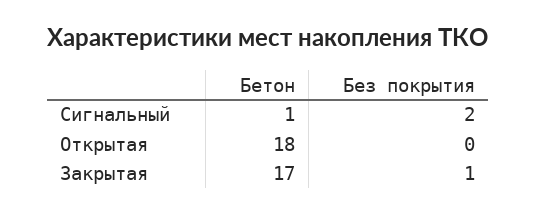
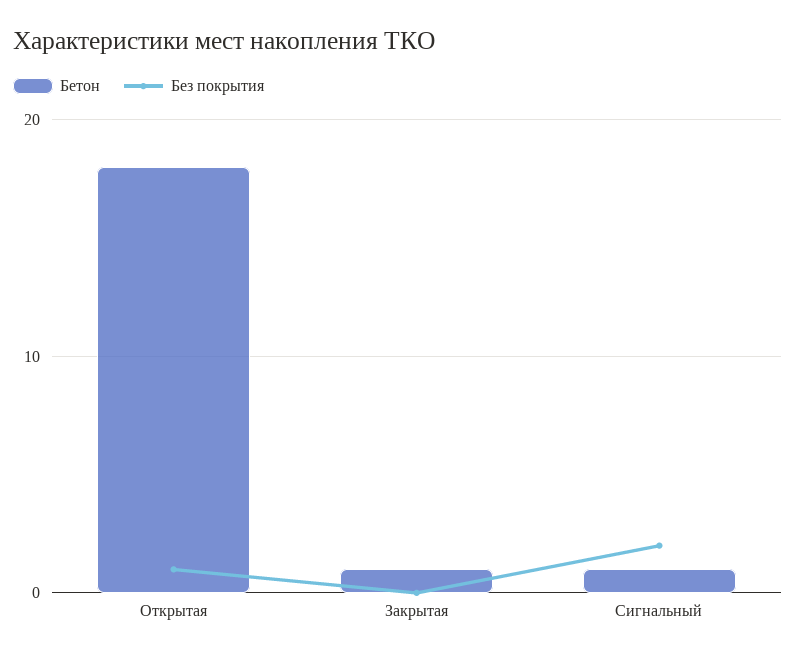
Без покрытия, Открытая: 0 -> 1
Бетон, Закрытая: 17 -> 1
Без покрытия, Закрытая: 1 -> 0

